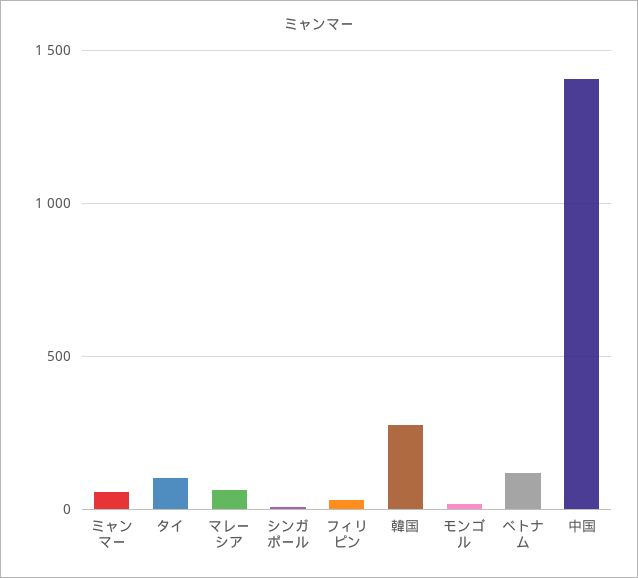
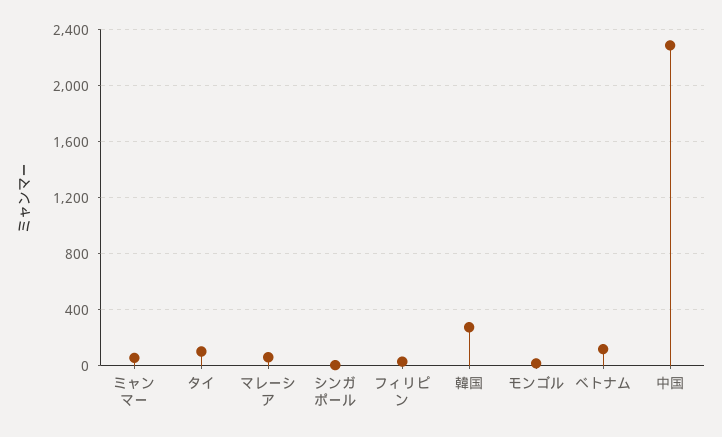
中国: 1400 -> 2300

